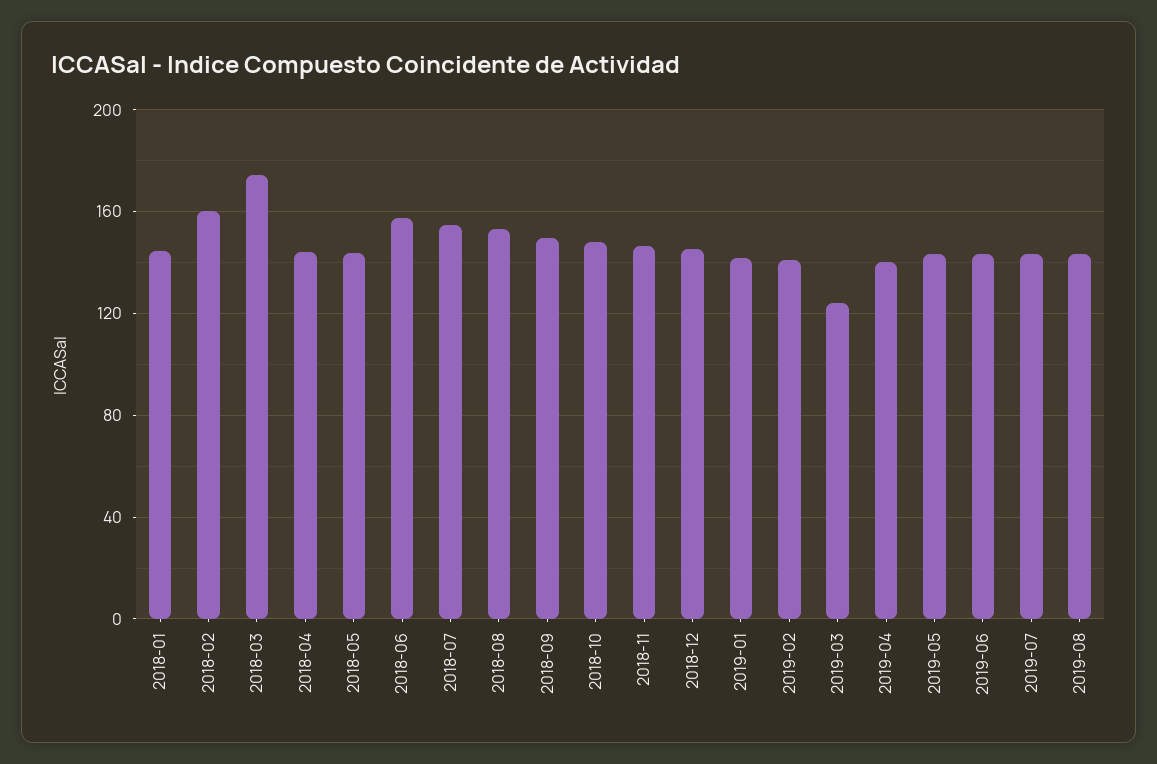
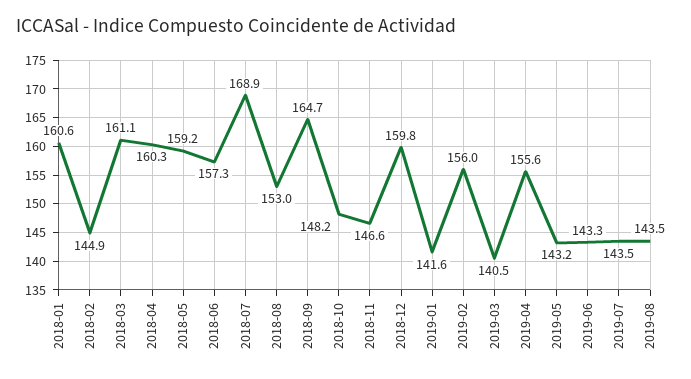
2018-01: 145 -> 160.6
2018-02: 160 -> 144.9
2018-03: 175 -> 161.1
2018-04: 145 -> 160.3
2018-05: 145 -> 159.2
2018-07: 155 -> 168.9
2018-09: 150 -> 164.7
2018-12: 145 -> 159.8
2019-02: 140 -> 156
2019-03: 125 -> 140.5
2019-04: 140 -> 155.6

